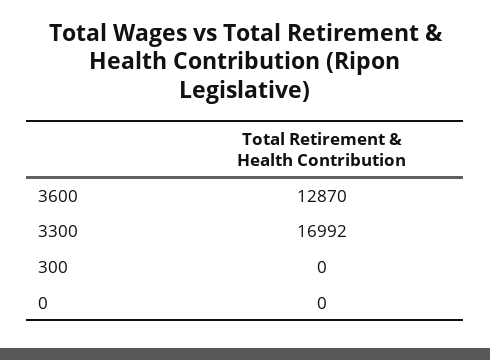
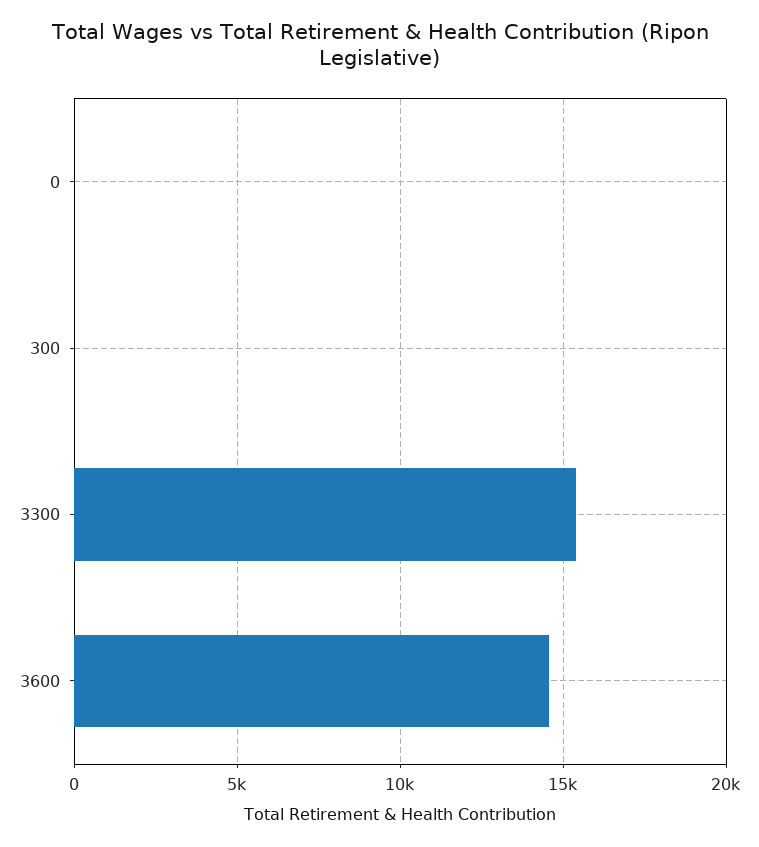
3600: 12870 -> 14500
3300: 16992 -> 15500

